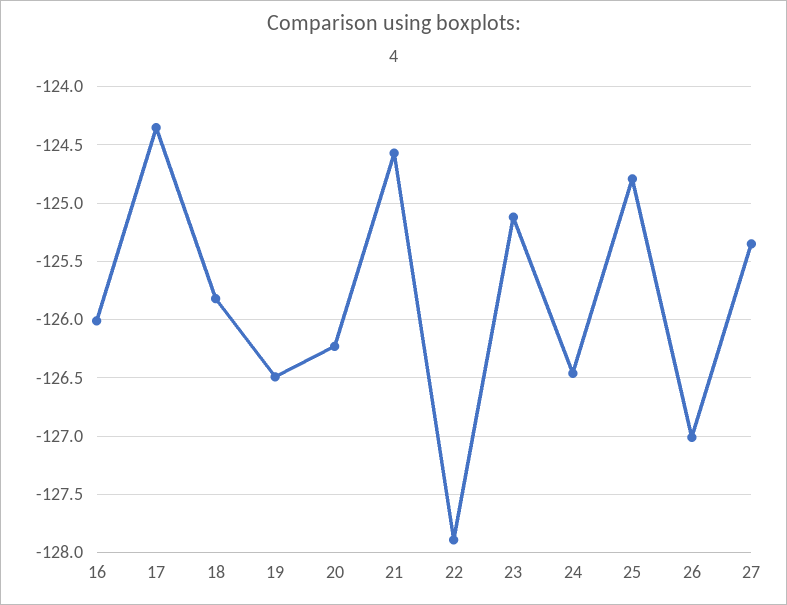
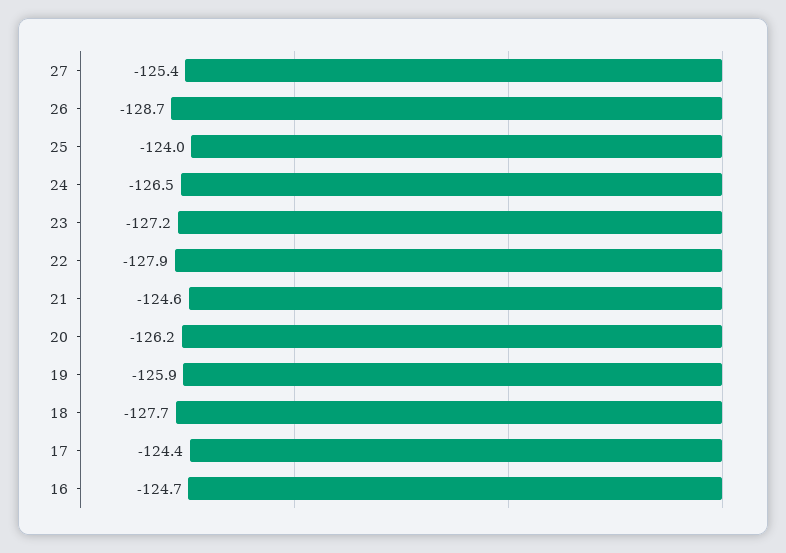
16: -126 -> -124.7
18: -125.8 -> -127.7
19: -126.5 -> -125.9
23: -125.1 -> -127.2
25: -124.8 -> -124
26: -127 -> -128.7

